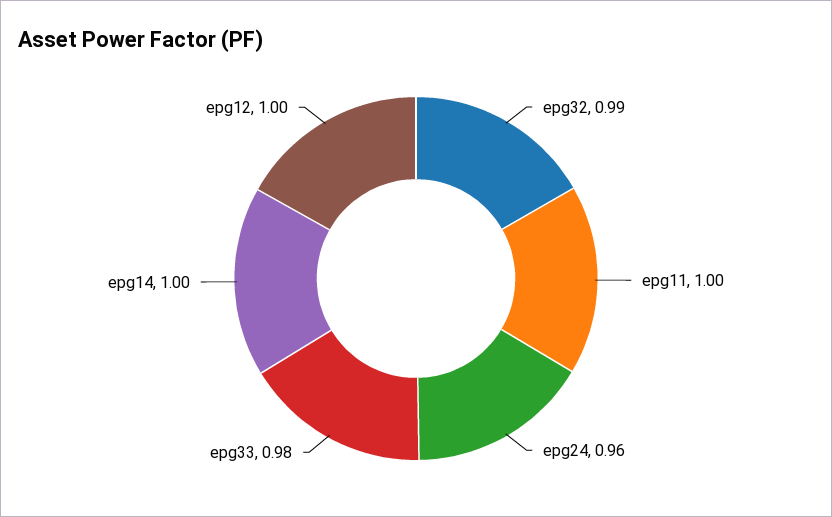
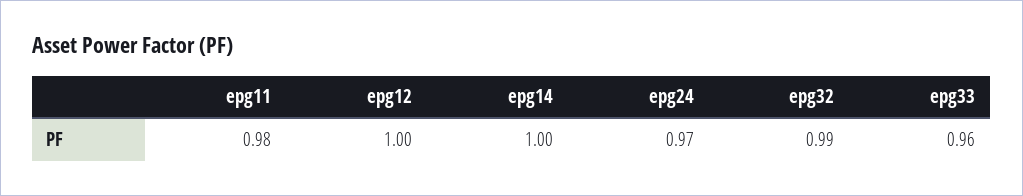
epg11: 1 -> 0.98
epg24: 0.96 -> 0.97
epg33: 0.98 -> 0.96

